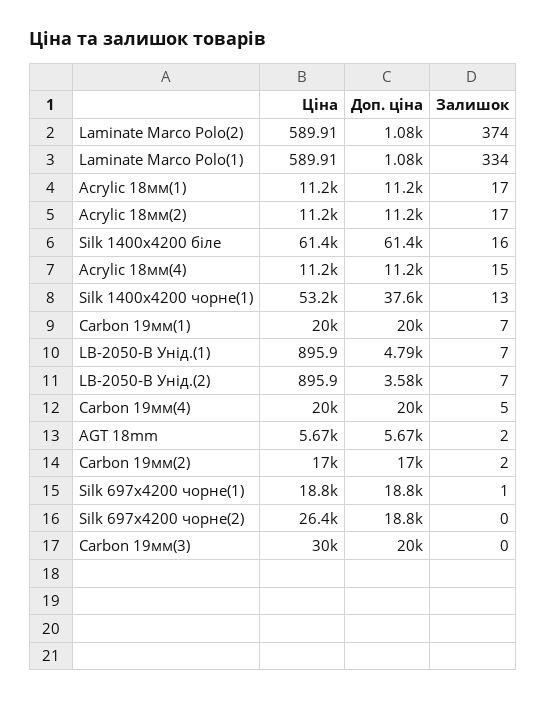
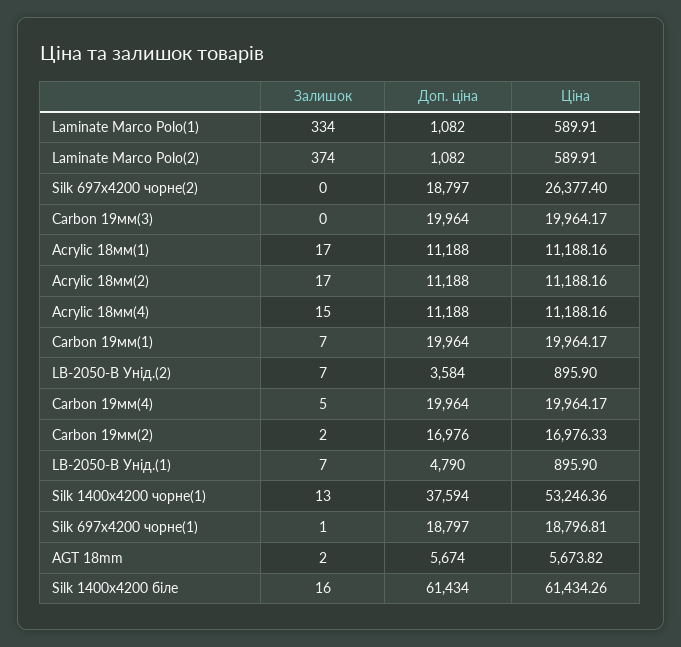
Ціна, Carbon 19мм(3): 30000 -> 19964.17

